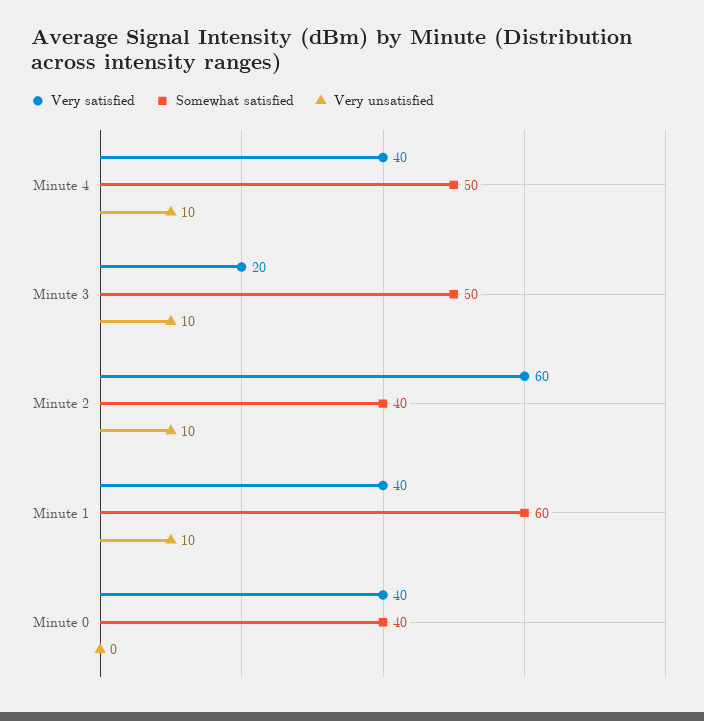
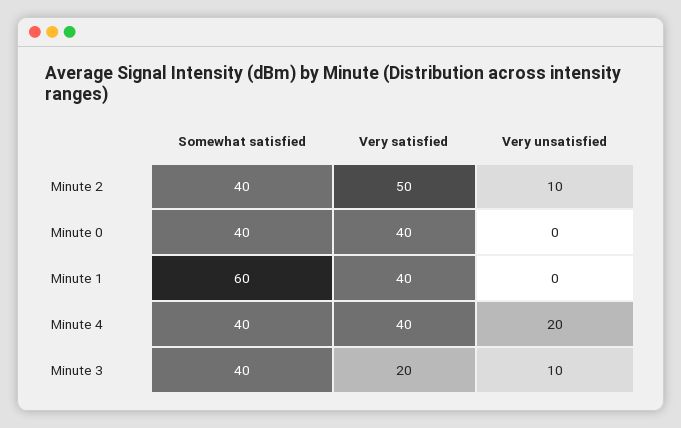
Somewhat satisfied, Minute 4: 50 -> 40
Very unsatisfied, Minute 4: 10 -> 20
Somewhat satisfied, Minute 3: 50 -> 40
Very satisfied, Minute 2: 60 -> 50
Very unsatisfied, Minute 1: 10 -> 0

